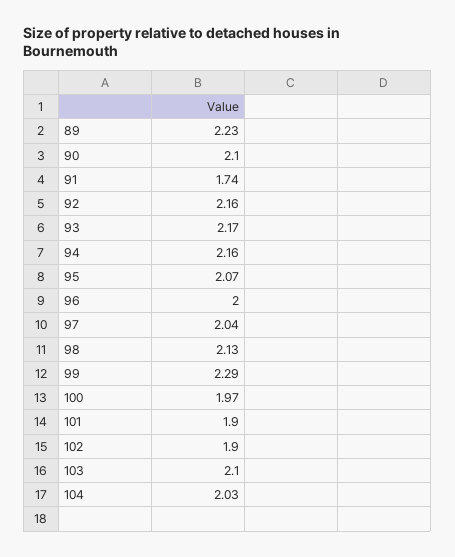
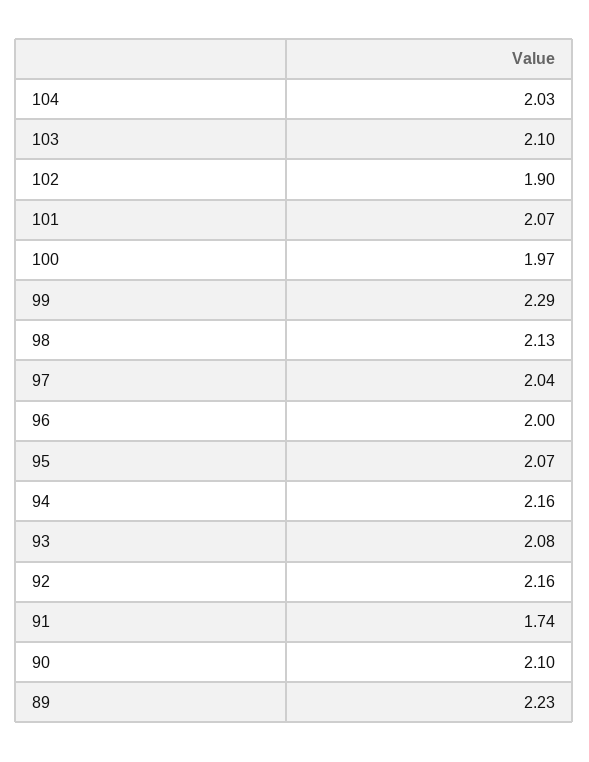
93: 2.17 -> 2.08
101: 1.9 -> 2.07

